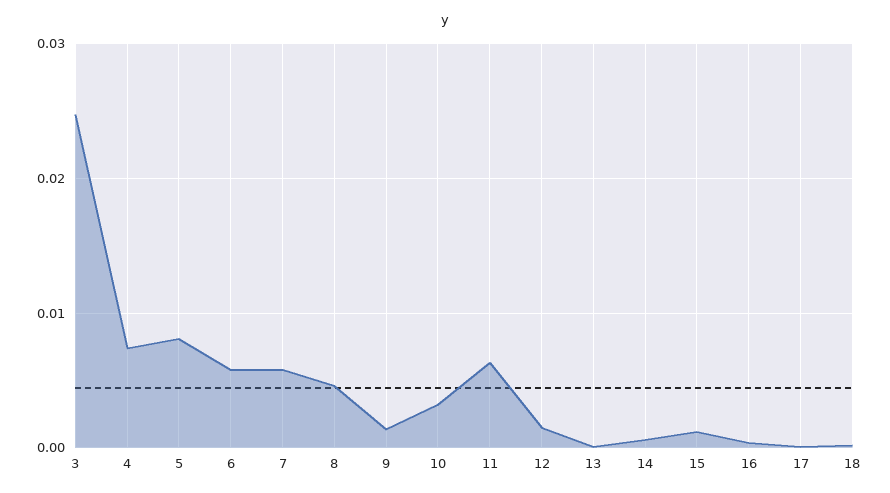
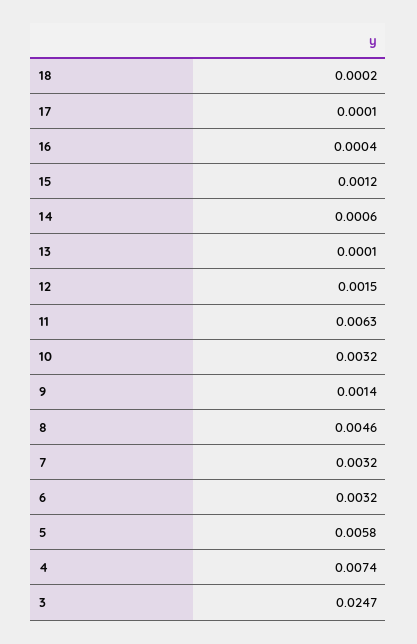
5: 0.008 -> 0.0058
6: 0.006 -> 0.0032
7: 0.006 -> 0.0032

